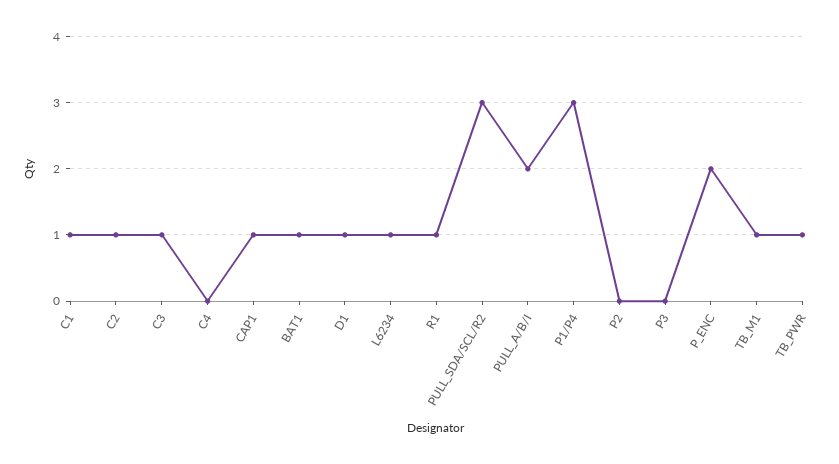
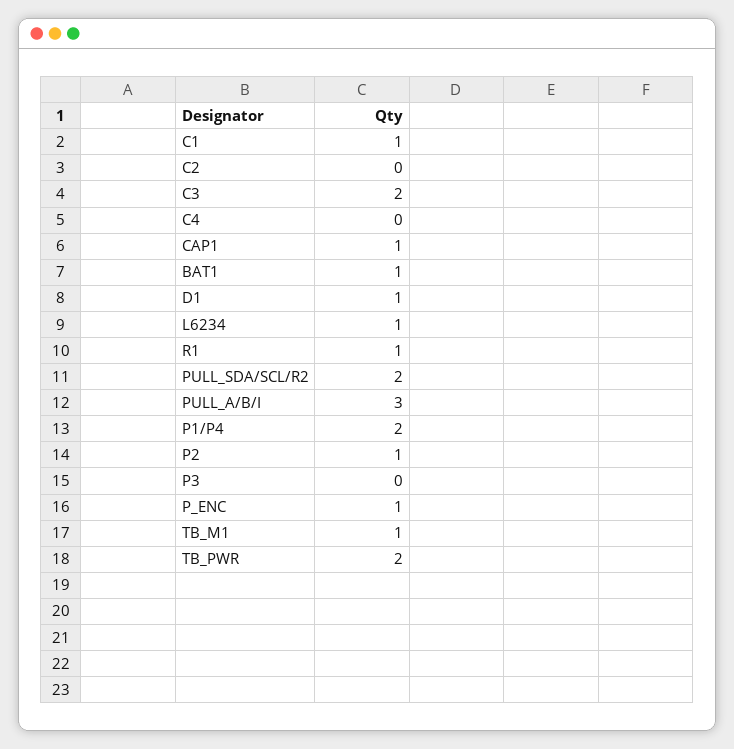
C2: 1 -> 0
C3: 1 -> 2
PULL_SDA/SCL/R2: 3 -> 2
PULL_A/B/I: 2 -> 3
P1/P4: 3 -> 2
P2: 0 -> 1
P_ENC: 2 -> 1
TB_PWR: 1 -> 2

